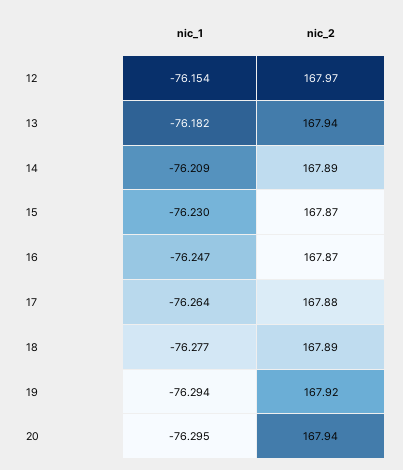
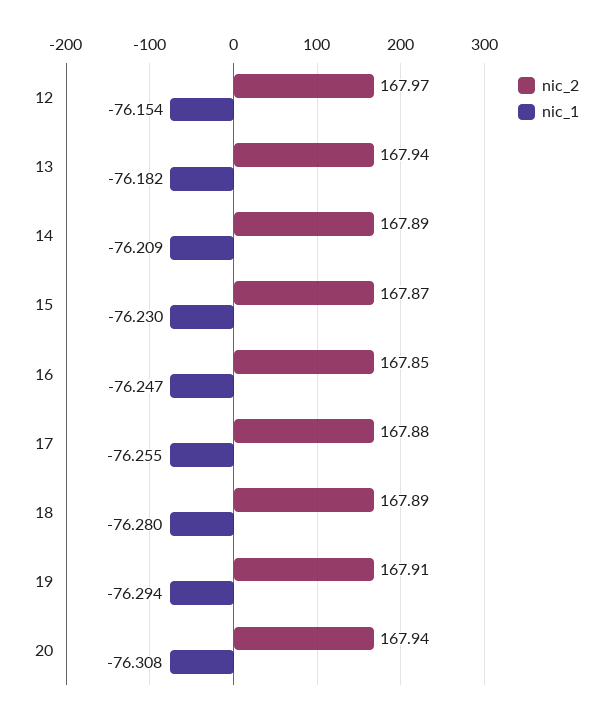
nic_2, 16: 167.87 -> 167.85
nic_1, 17: -76.264 -> -76.255
nic_1, 18: -76.277 -> -76.28
nic_2, 19: 167.92 -> 167.91
nic_1, 20: -76.295 -> -76.308

